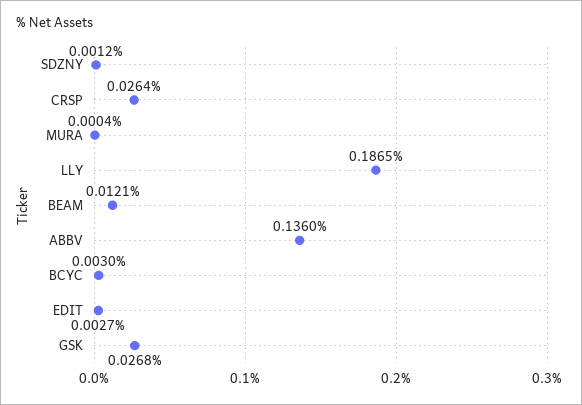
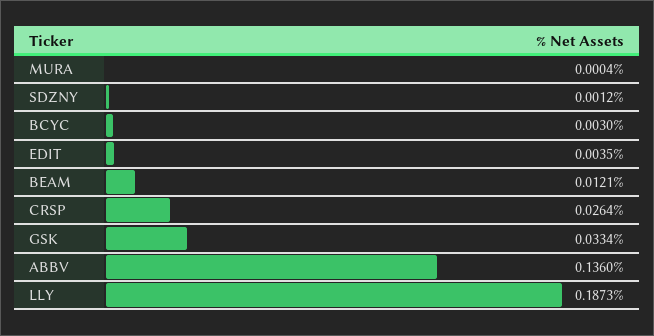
LLY: 0.1865 -> 0.1873
EDIT: 0.0027 -> 0.0035
GSK: 0.0268 -> 0.0334

